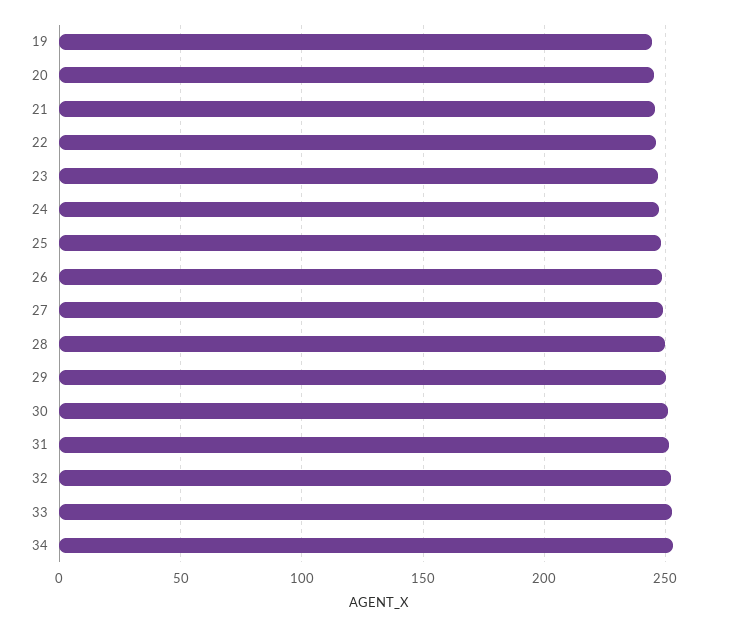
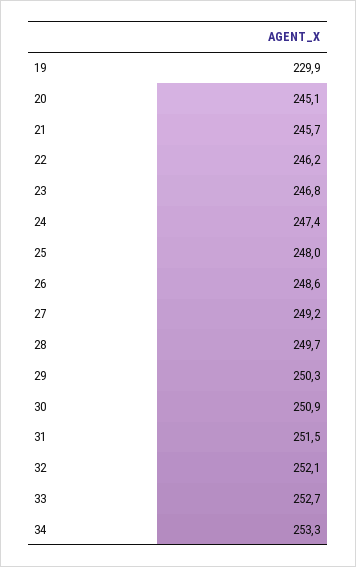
19: 245 -> 229.9

